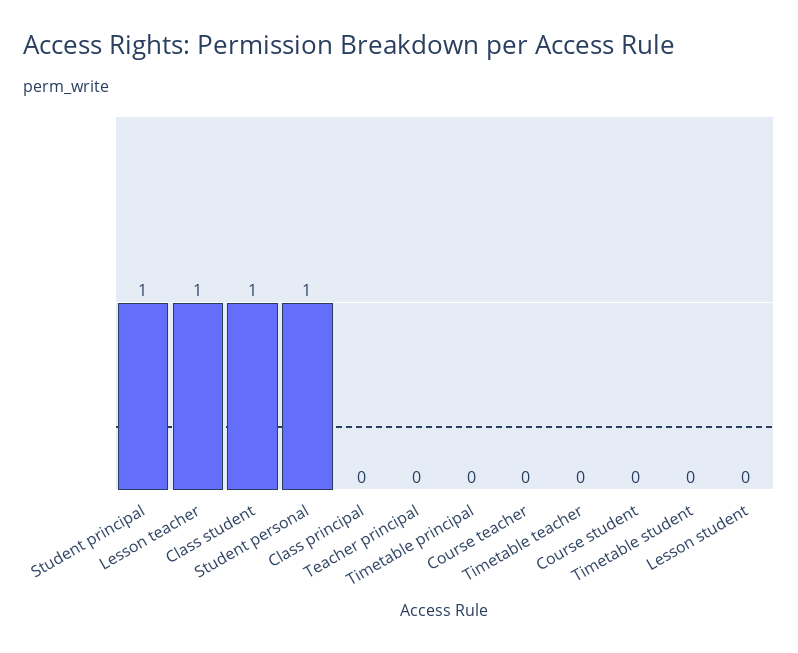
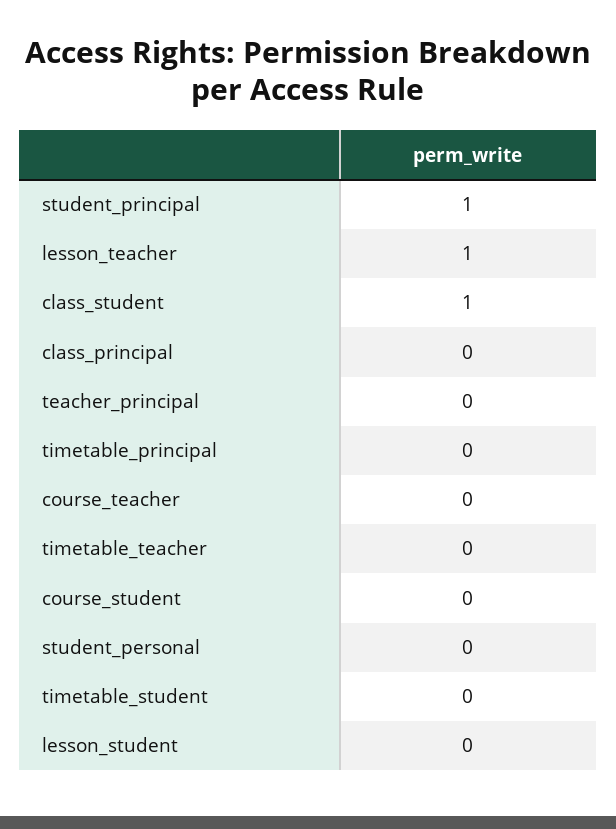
Student personal: 1 -> 0

